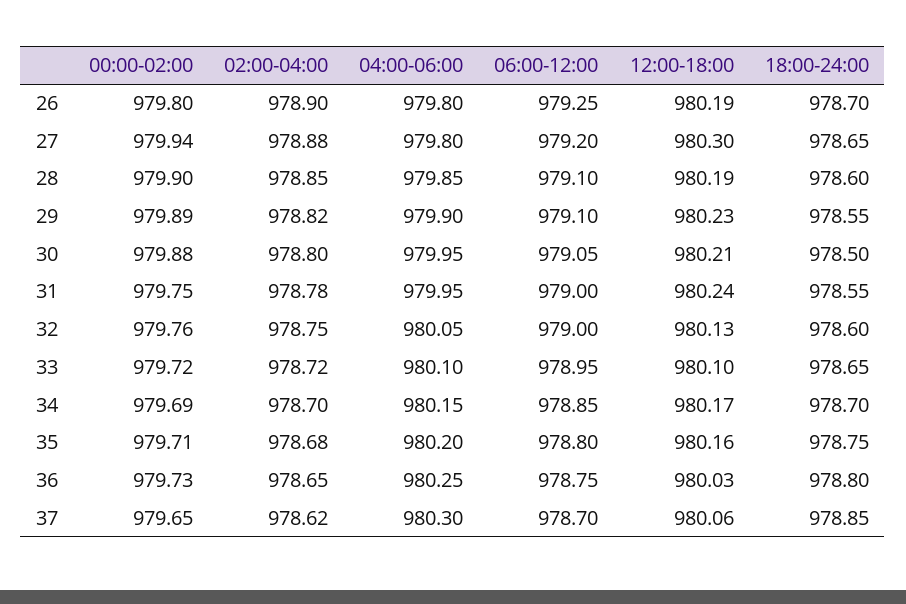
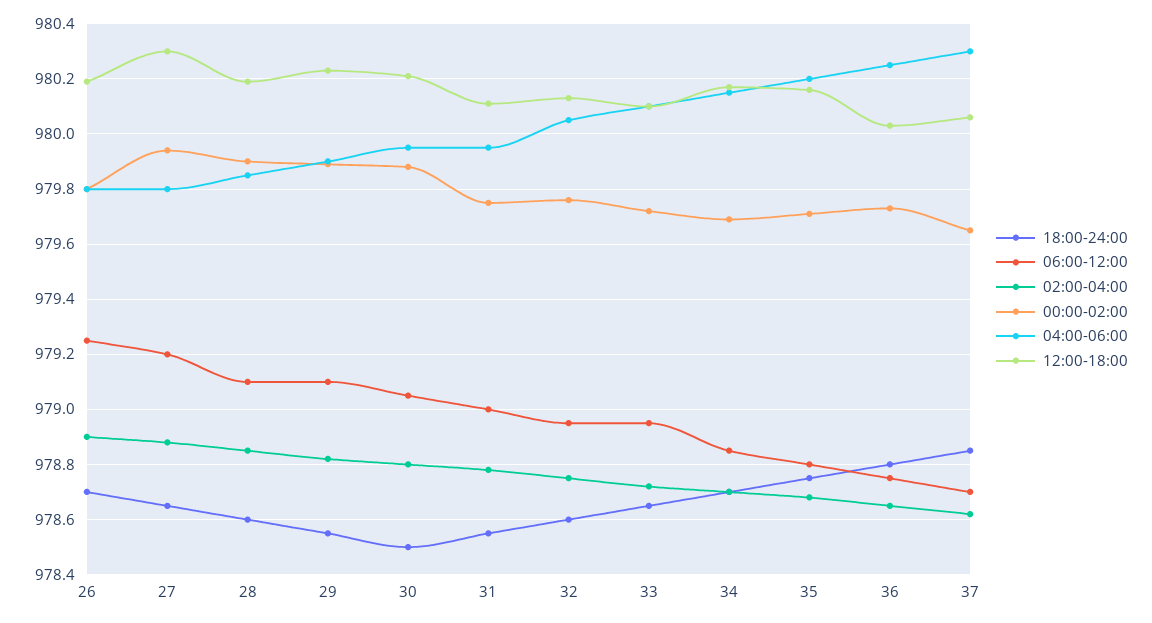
12:00-18:00, 31: 980.24 -> 980.1
06:00-12:00, 32: 979 -> 978.95

